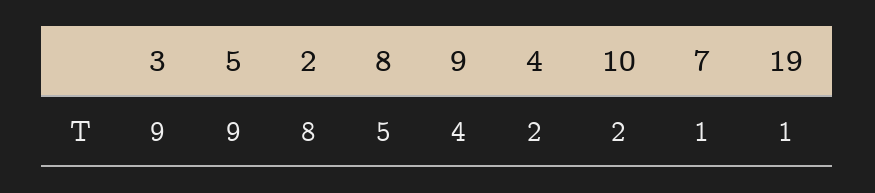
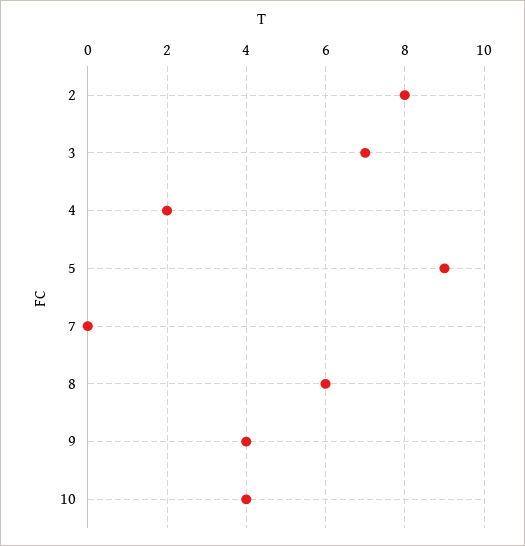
3: 9 -> 7
8: 5 -> 6
10: 2 -> 4
7: 1 -> 0
19: 1 -> none

